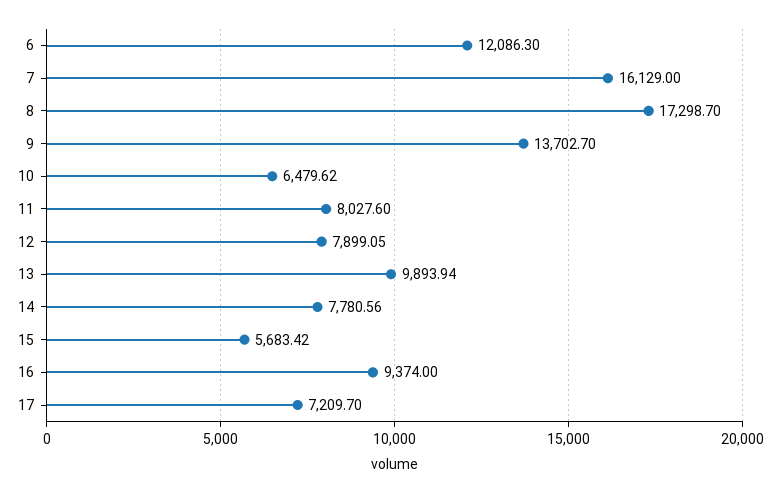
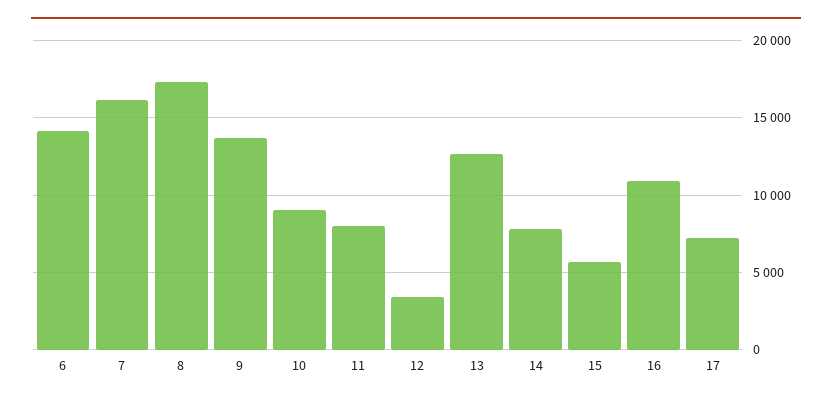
6: 12086.3 -> 14000
10: 6479.62 -> 9000
12: 7899.05 -> 3500
13: 9893.94 -> 12500
16: 9374 -> 11000

